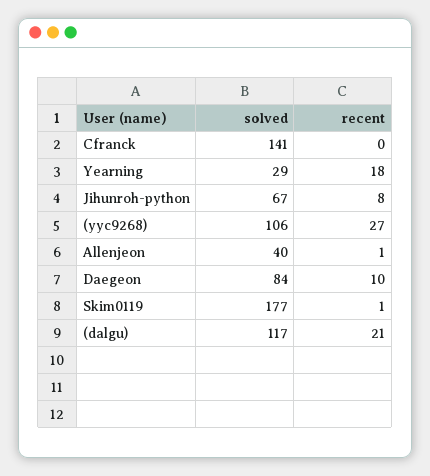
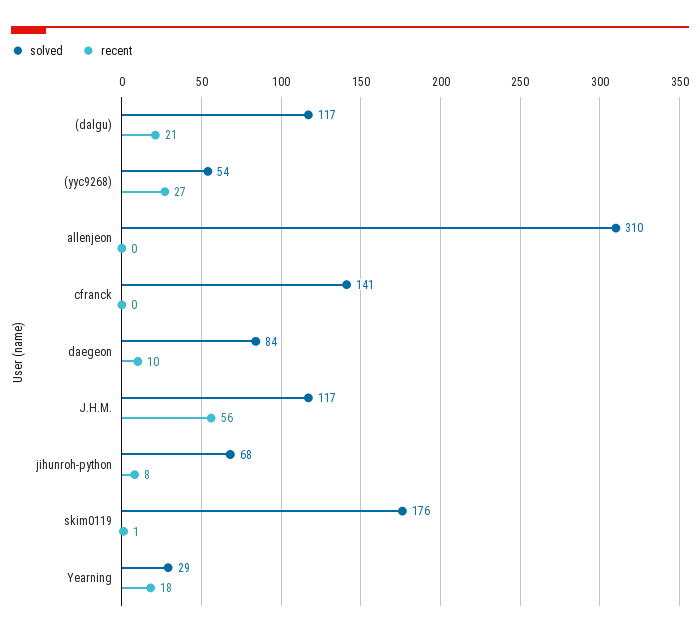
solved, Jihunroh-python: 67 -> 68
solved, (yyc9268): 106 -> 54
solved, Allenjeon: 40 -> 310
recent, Allenjeon: 1 -> 0
solved, Skim0119: 177 -> 176
solved, J.H.M.: none -> 117
recent, J.H.M.: none -> 56

